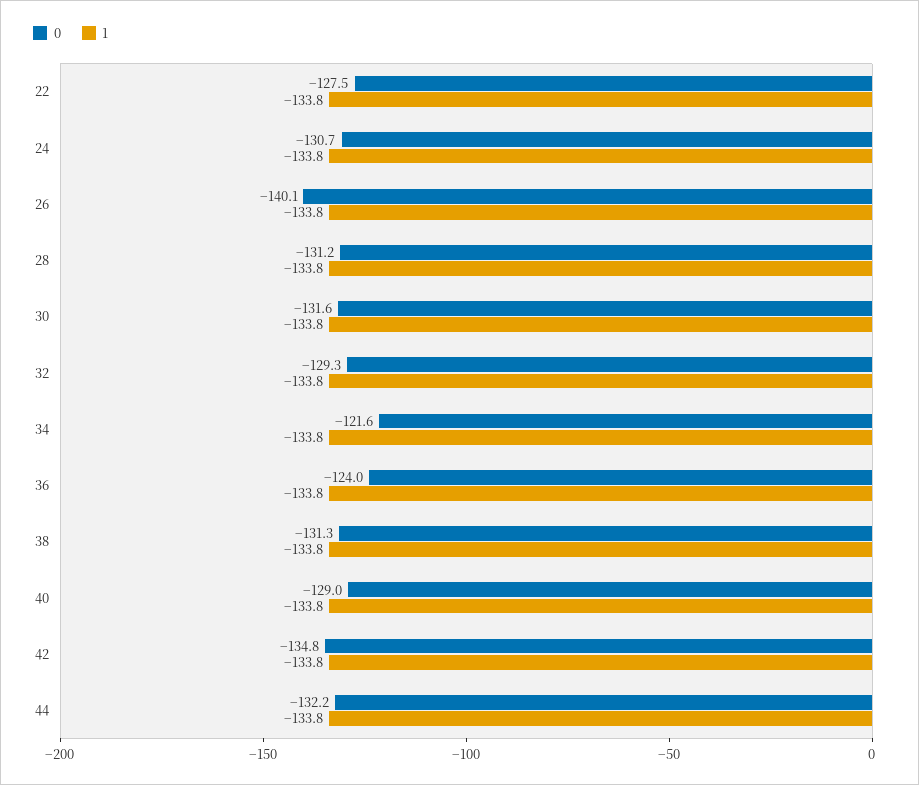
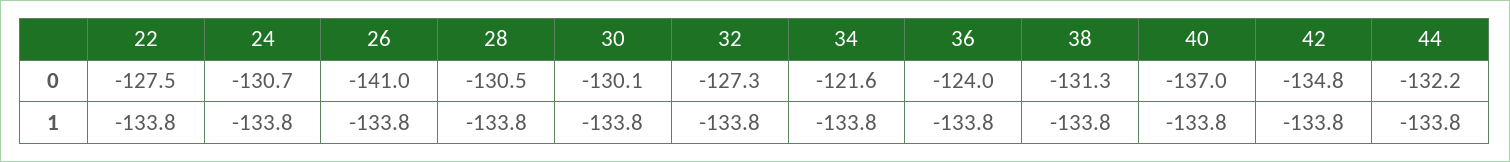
0, 26: -140.1 -> -141
0, 28: -131.2 -> -130.5
0, 30: -131.6 -> -130.1
0, 32: -129.3 -> -127.3
0, 40: -129 -> -137

